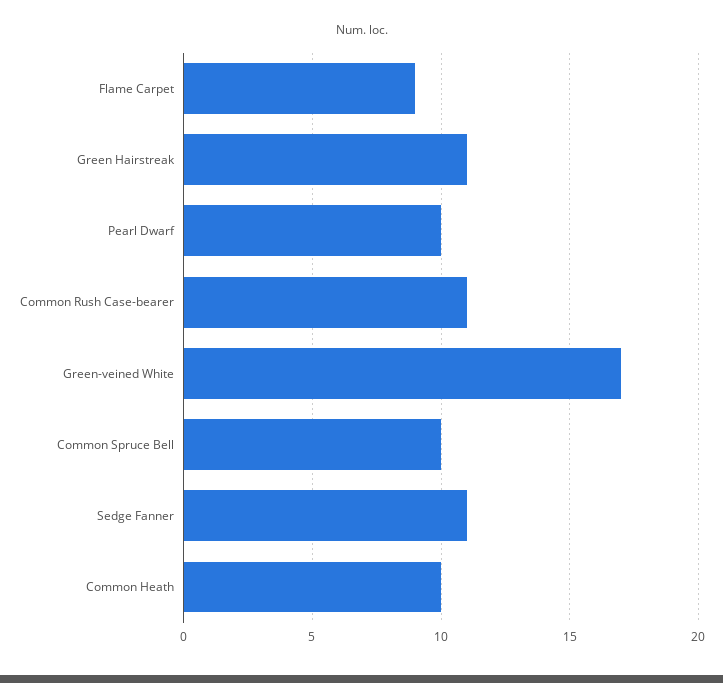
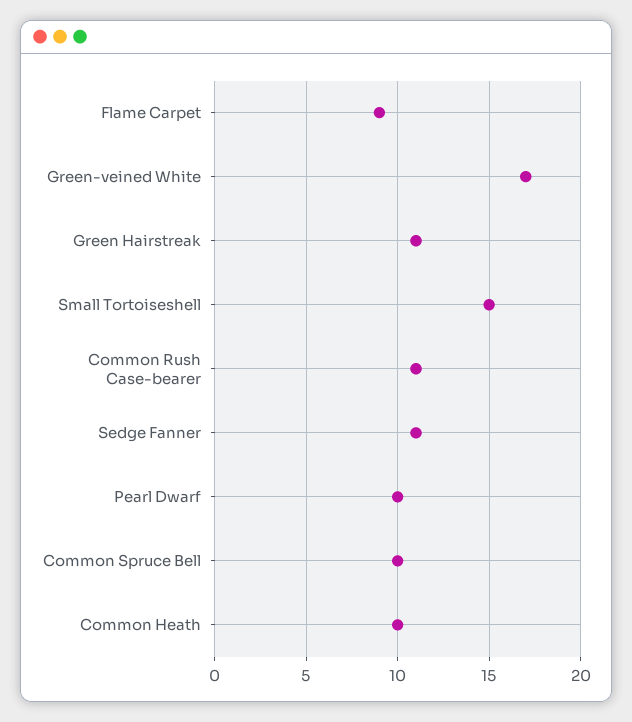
Small Tortoiseshell: none -> 15

